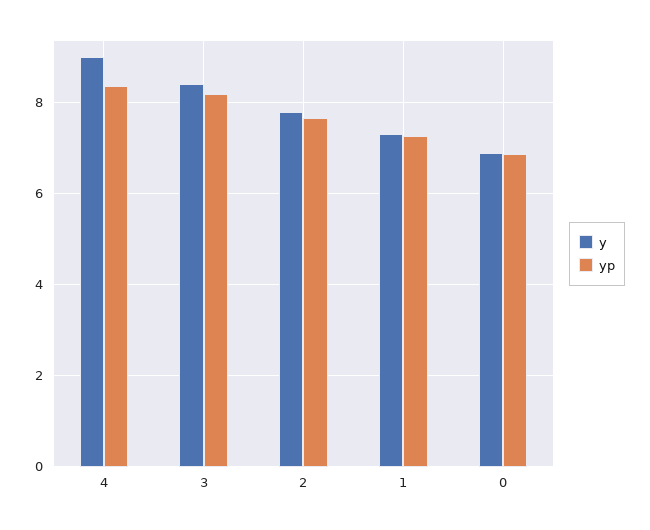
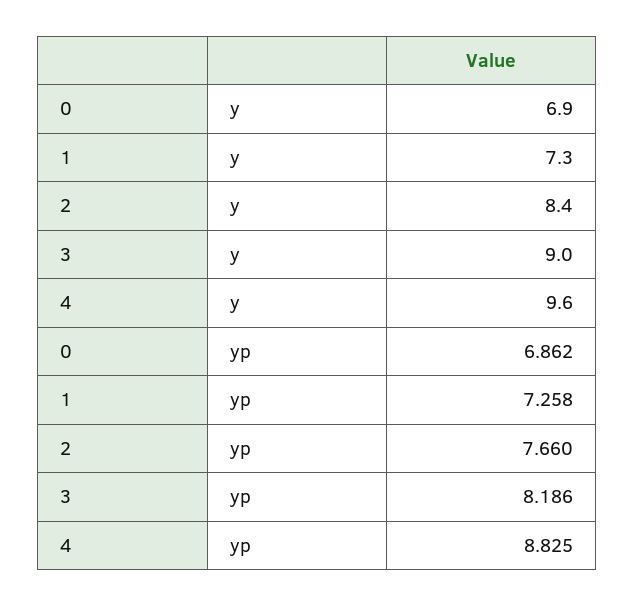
y, 4: 9 -> 9.6
yp, 4: 8.4 -> 8.825
y, 3: 8.4 -> 9
y, 2: 7.8 -> 8.4

